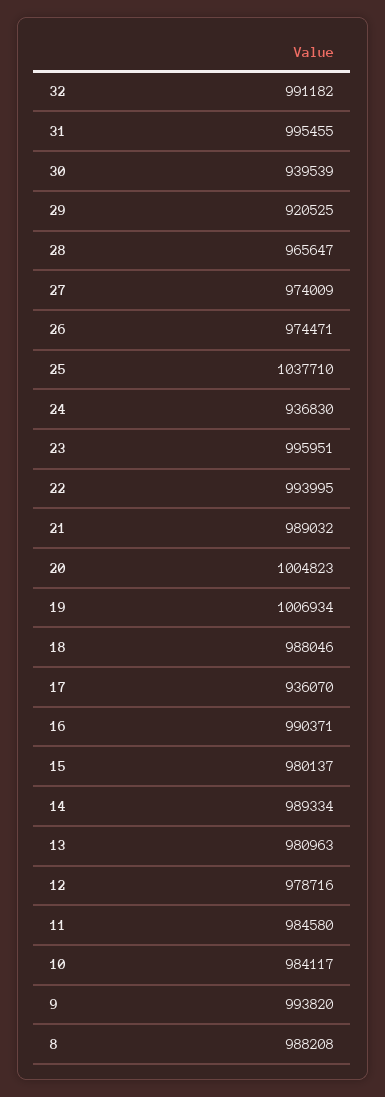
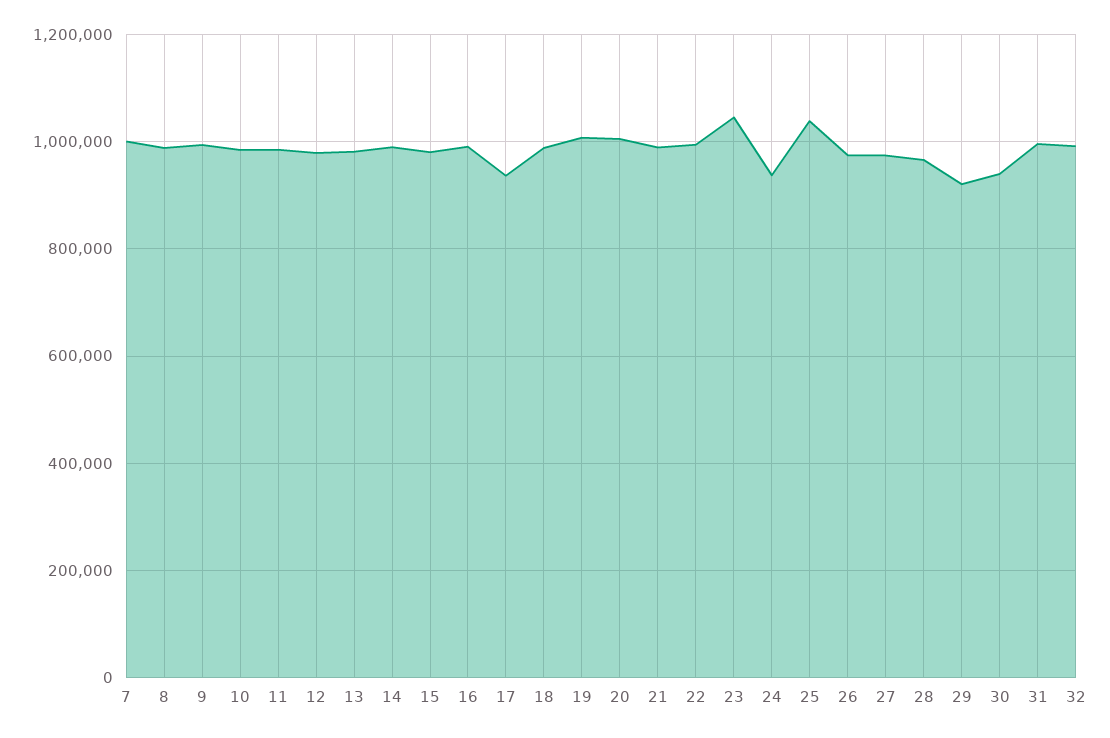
23: 995951 -> 1040000
7: none -> 1000000

